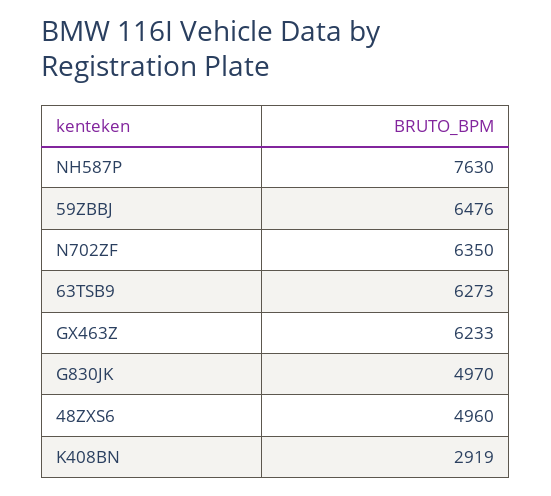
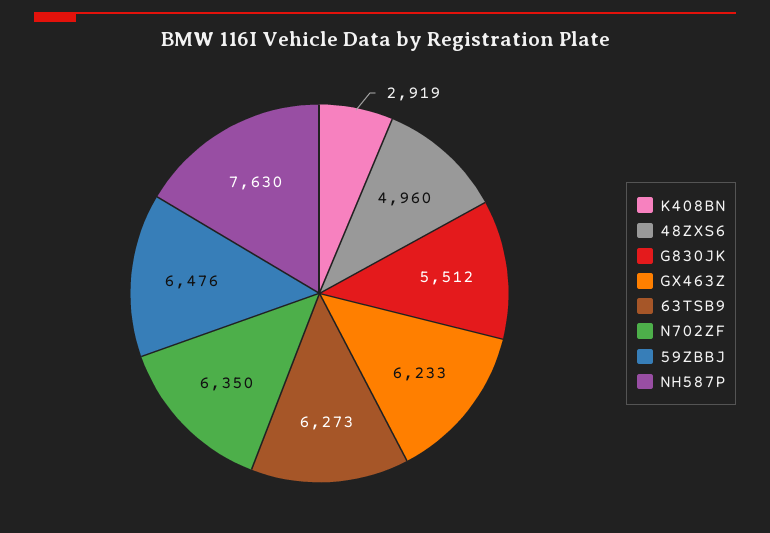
G830JK: 4970 -> 5512

